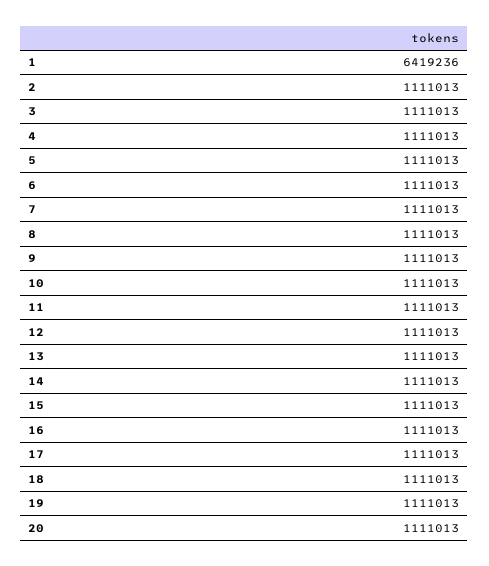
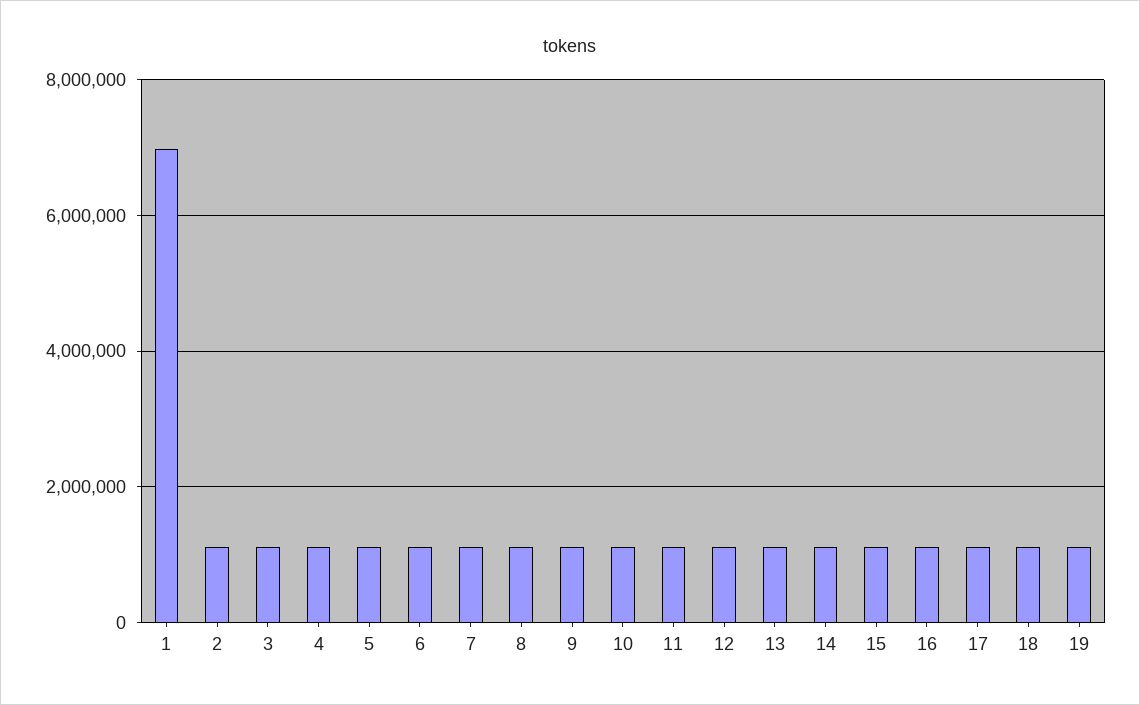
1: 6419236 -> 7000000
20: 1111013 -> none

